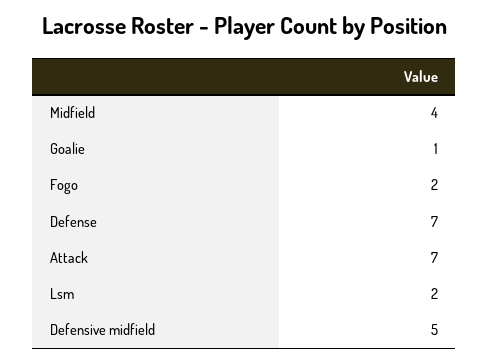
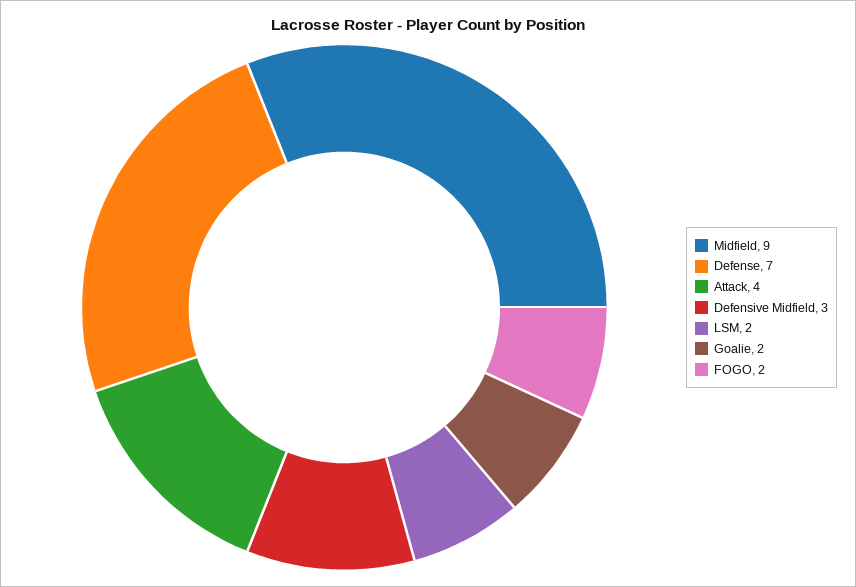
Midfield: 4 -> 9
Goalie: 1 -> 2
Attack: 7 -> 4
Defensive midfield: 5 -> 3

